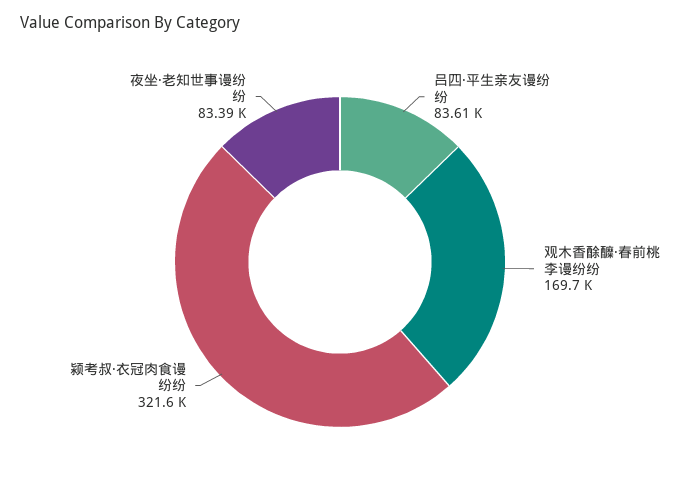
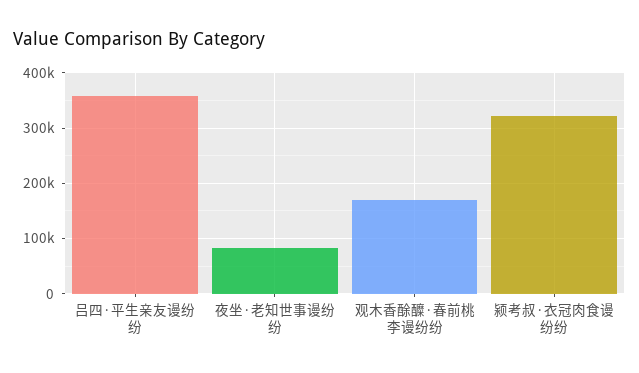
吕四·平生亲友谩纷纷: 83610 -> 360000

